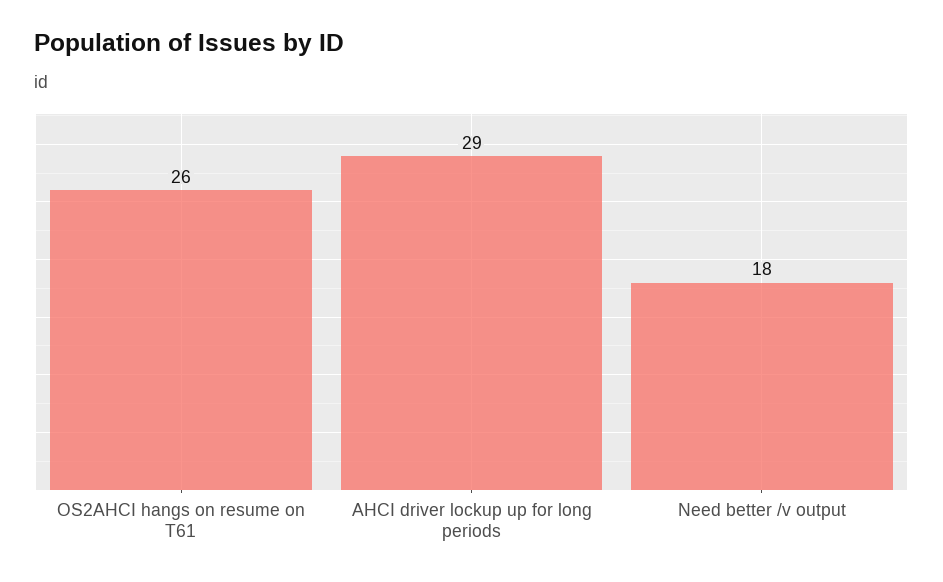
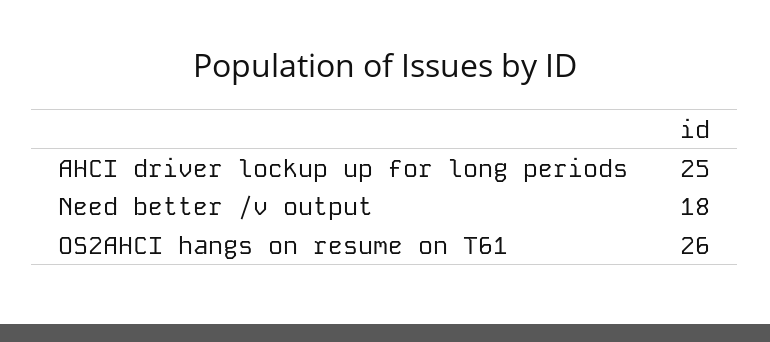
AHCI driver lockup up for long periods: 29 -> 25

